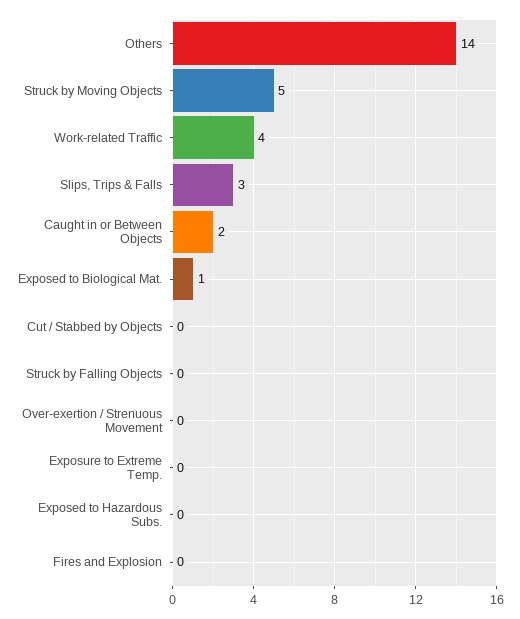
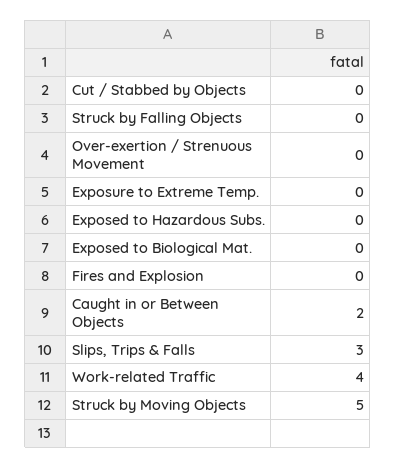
Others: 14 -> none
Exposed to Biological Mat.: 1 -> 0

